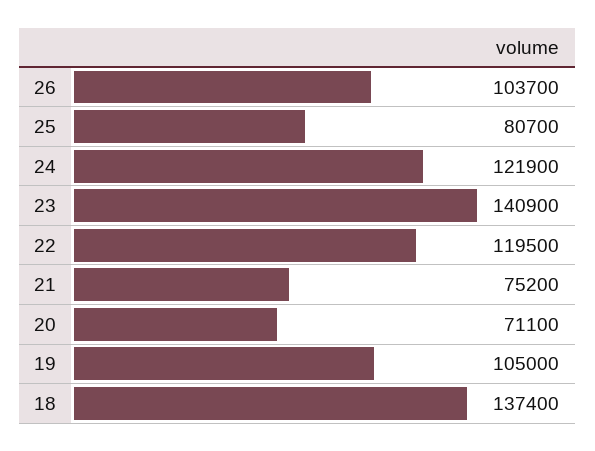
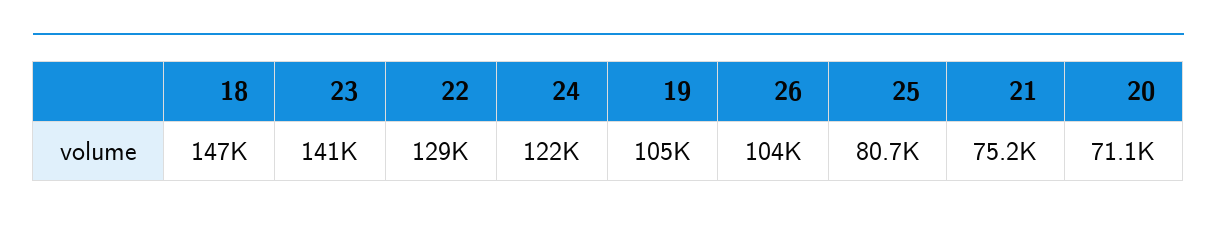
22: 119500 -> 129000
18: 137400 -> 147000

